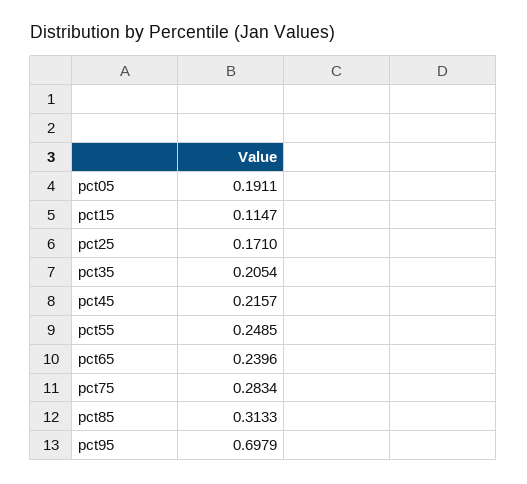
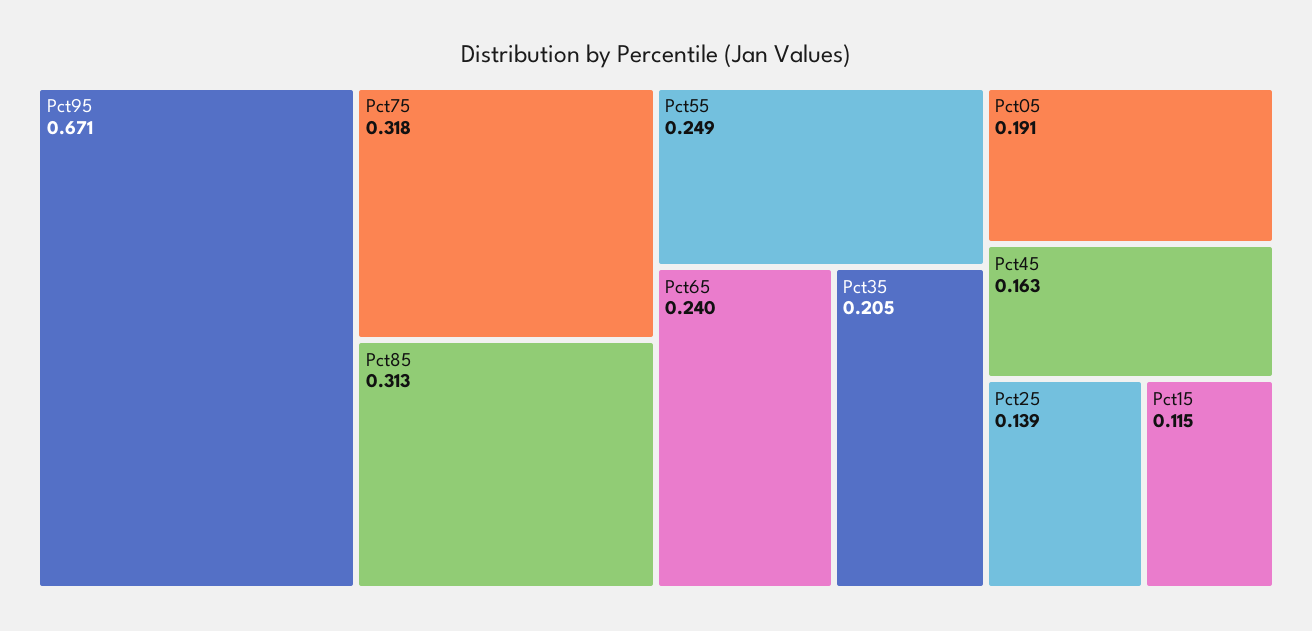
pct25: 0.171 -> 0.139
pct45: 0.2157 -> 0.163
pct75: 0.2834 -> 0.318
pct95: 0.6979 -> 0.671

